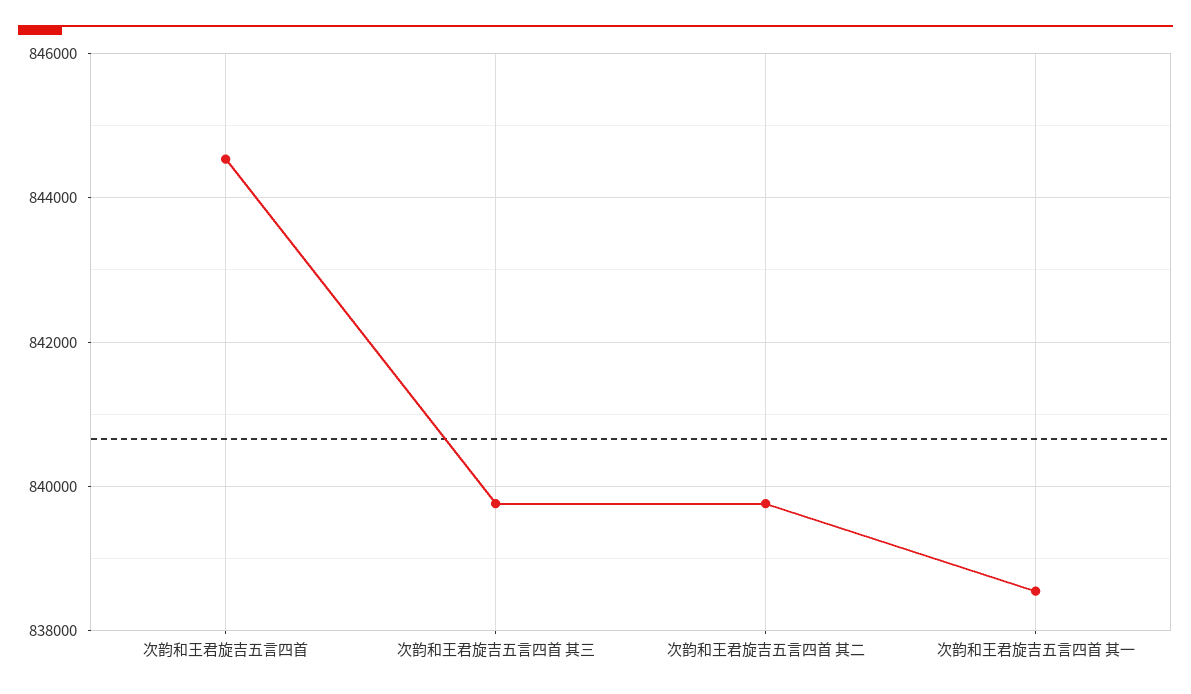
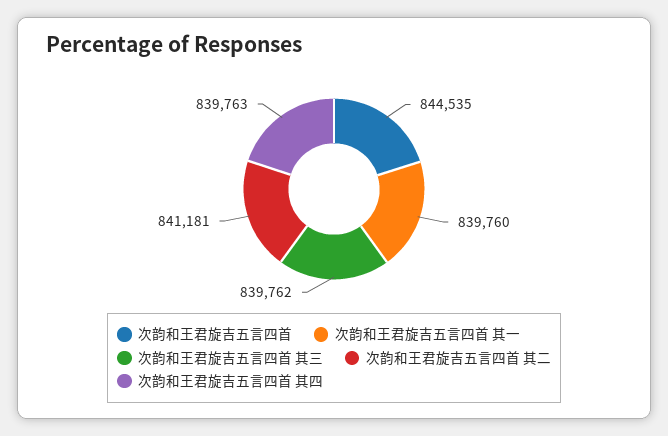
次韵和王君旋吉五言四首 其二: 839800 -> 841181
次韵和王君旋吉五言四首 其一: 838600 -> 839760
次韵和王君旋吉五言四首 其四: none -> 839763

